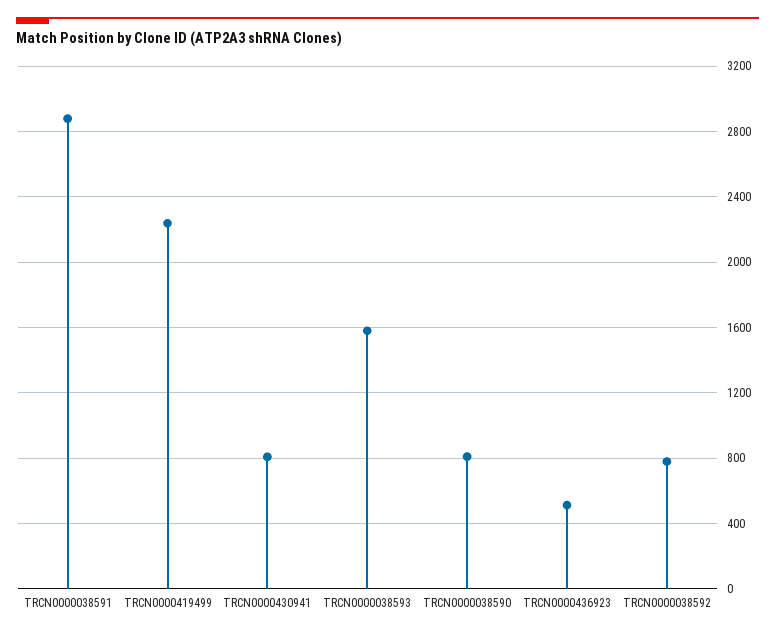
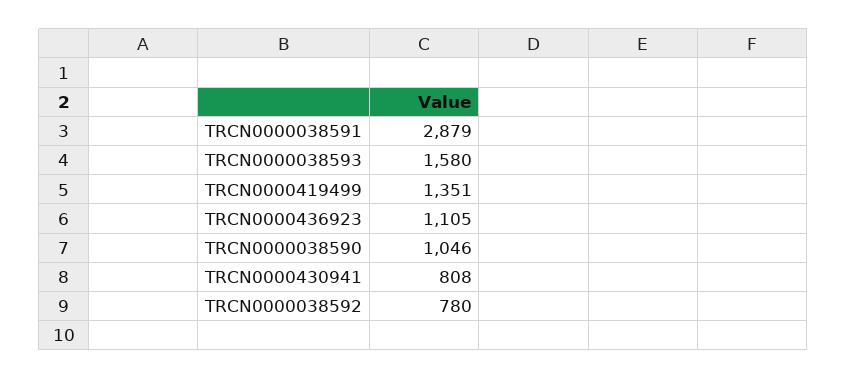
TRCN0000419499: 2250 -> 1351
TRCN0000038590: 800 -> 1046
TRCN0000436923: 500 -> 1105

